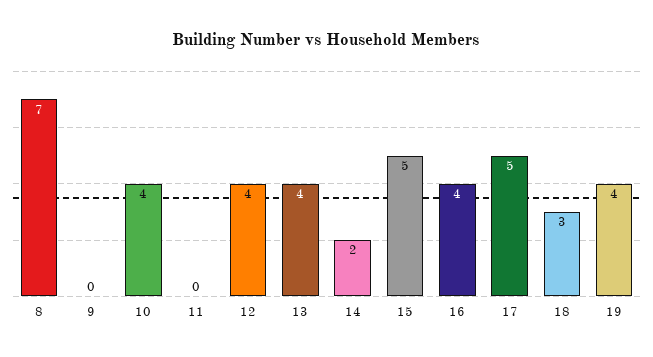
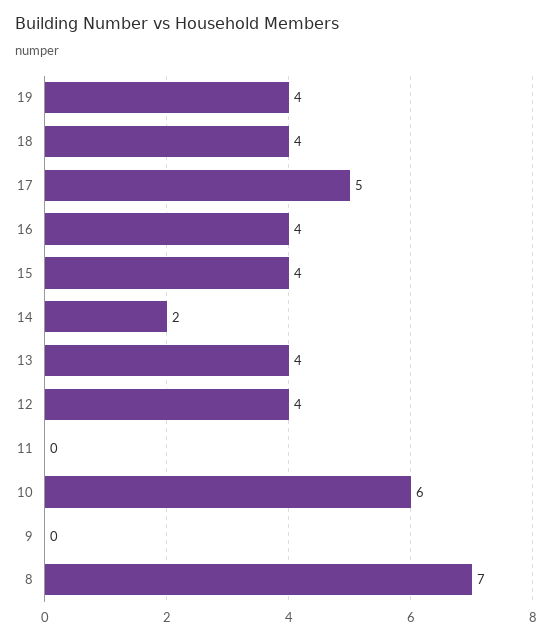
10: 4 -> 6
15: 5 -> 4
18: 3 -> 4

